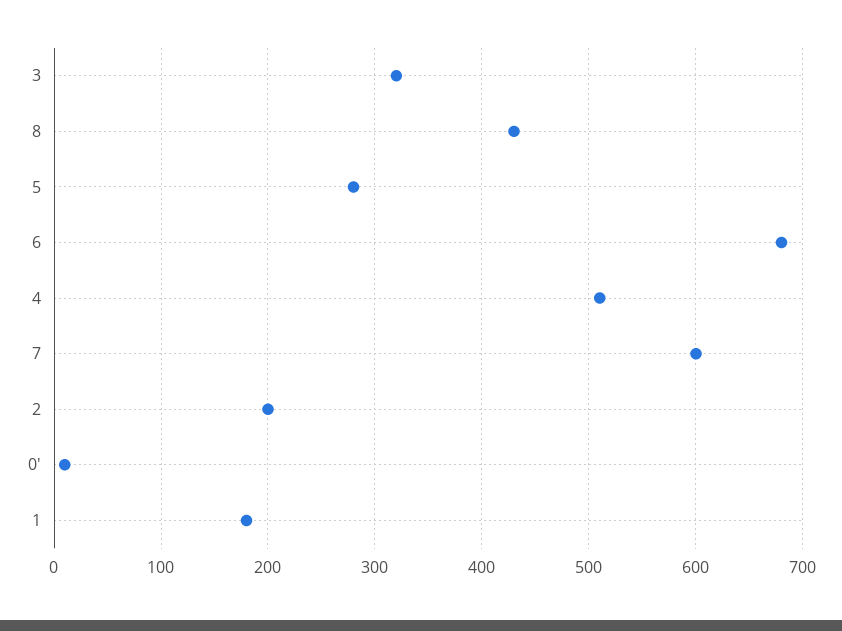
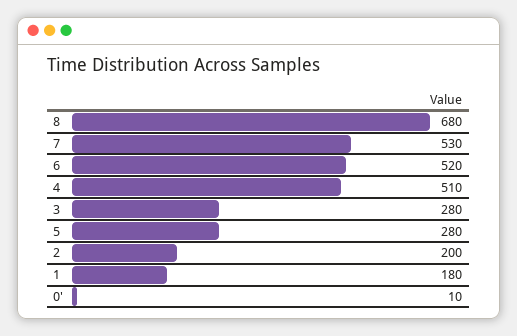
3: 320 -> 280
8: 430 -> 680
6: 680 -> 520
7: 600 -> 530

